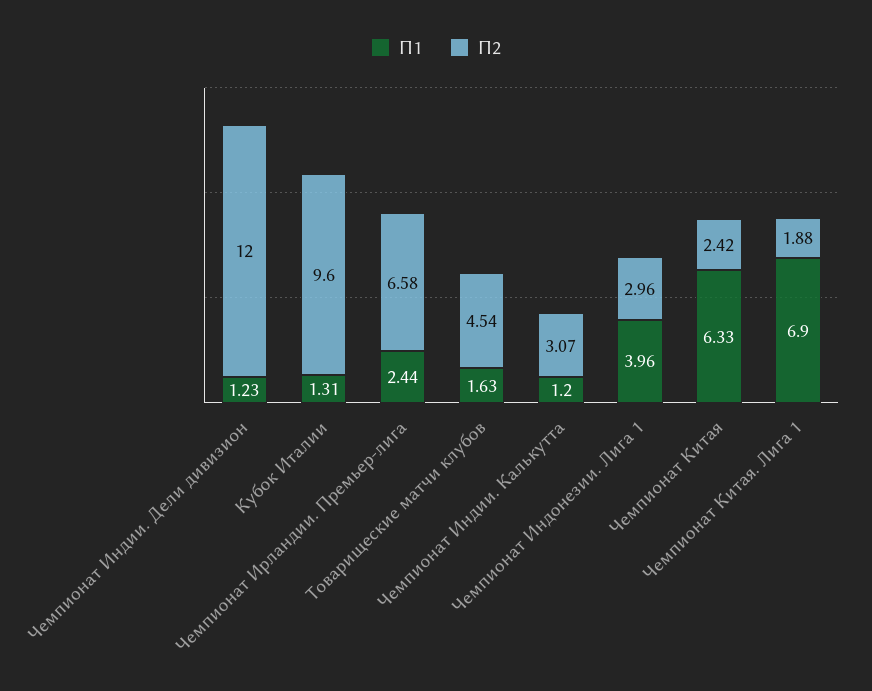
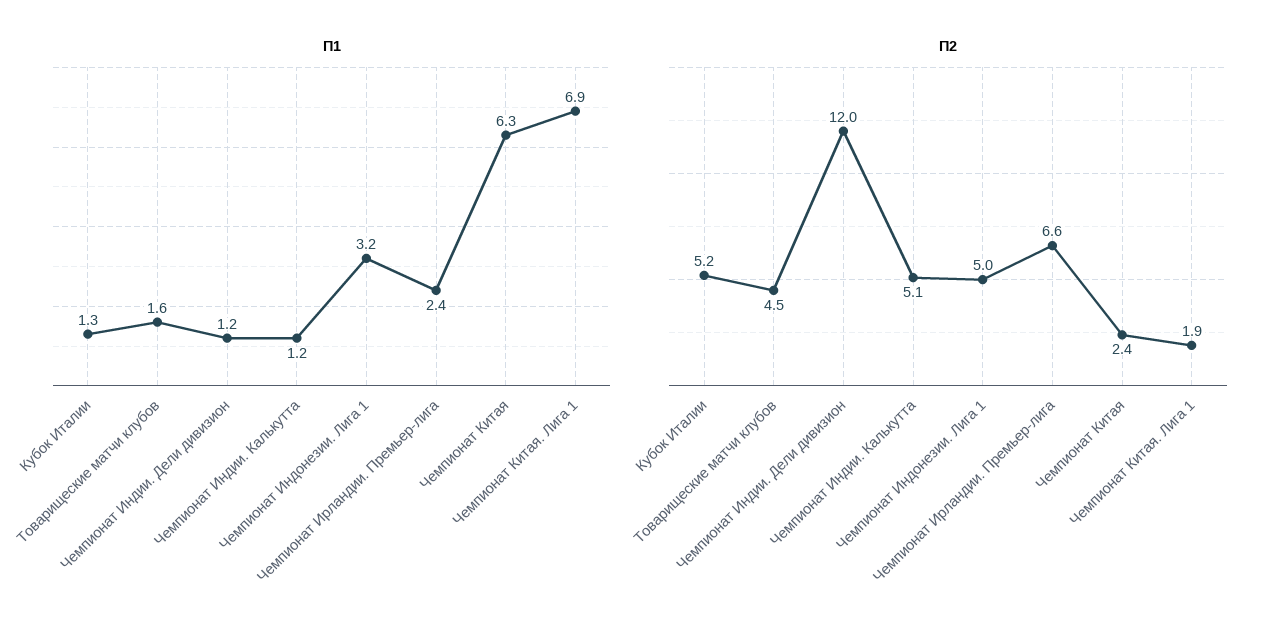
П2, Кубок Италии: 9.6 -> 5.2
П2, Чемпионат Индии. Калькутта: 3.07 -> 5.1
П1, Чемпионат Индонезии. Лига 1: 3.96 -> 3.2
П2, Чемпионат Индонезии. Лига 1: 2.96 -> 5

